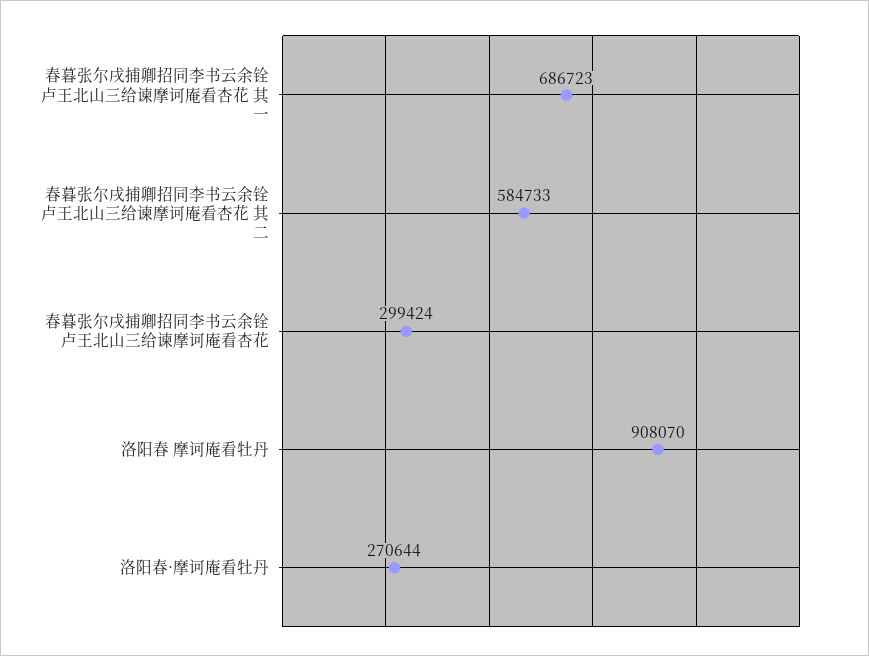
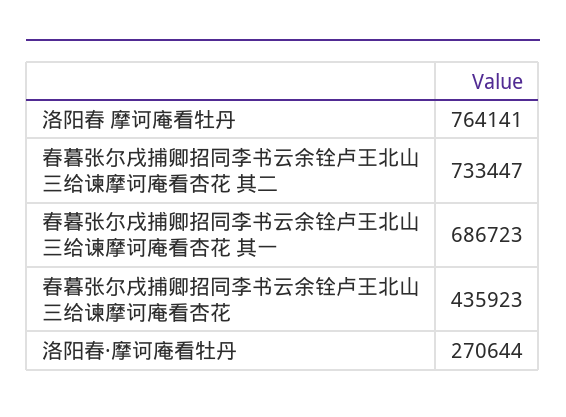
春暮张尔戌捕卿招同李书云余铨卢王北山三给谏摩诃庵看杏花 其二: 584733 -> 733447
春暮张尔戌捕卿招同李书云余铨卢王北山三给谏摩诃庵看杏花: 299424 -> 435923
洛阳春 摩诃庵看牡丹: 908070 -> 764141

